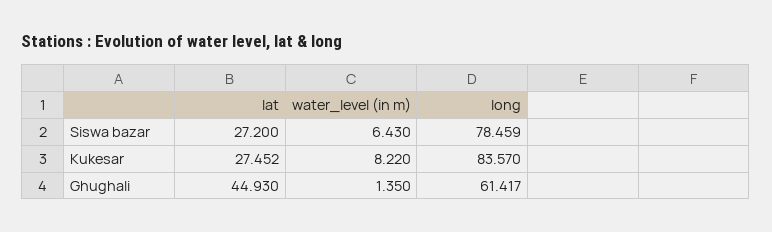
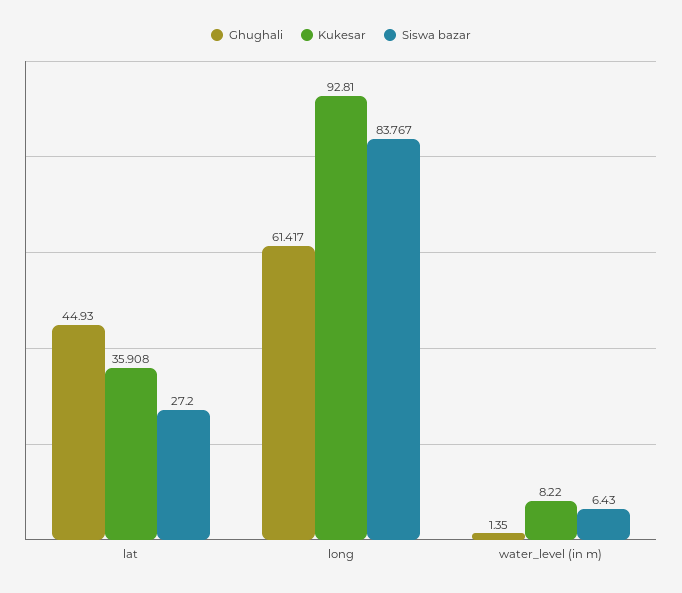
Siswa bazar, long: 78.459 -> 83.767
Kukesar, lat: 27.452 -> 35.908
Kukesar, long: 83.57 -> 92.81

